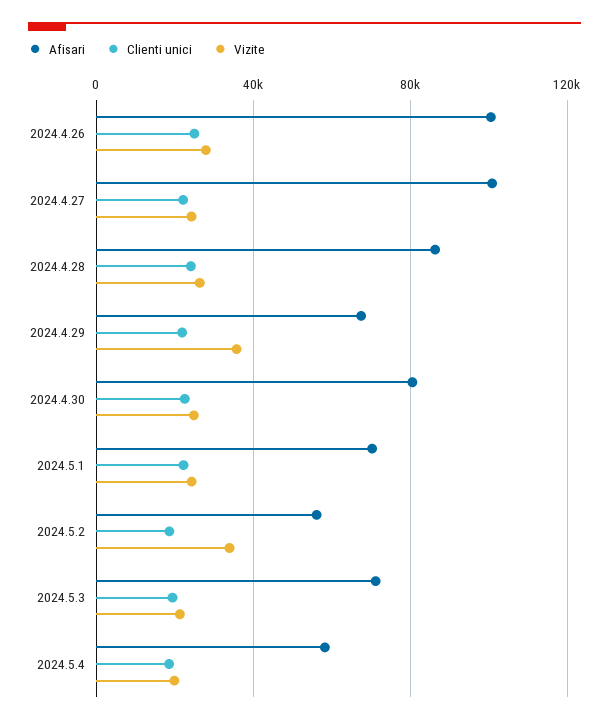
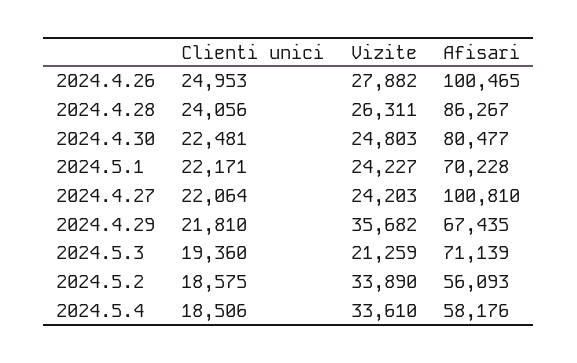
Vizite, 2024.5.4: 20000 -> 33610

